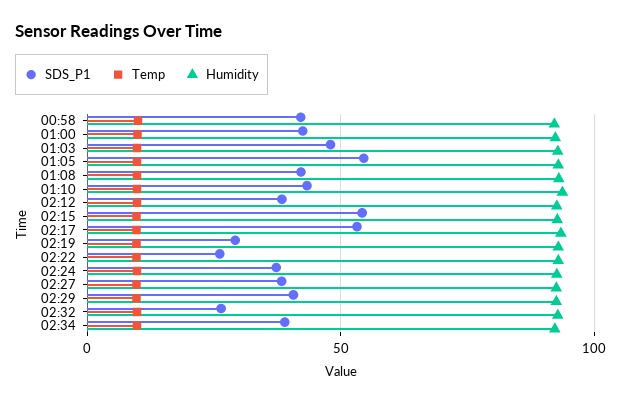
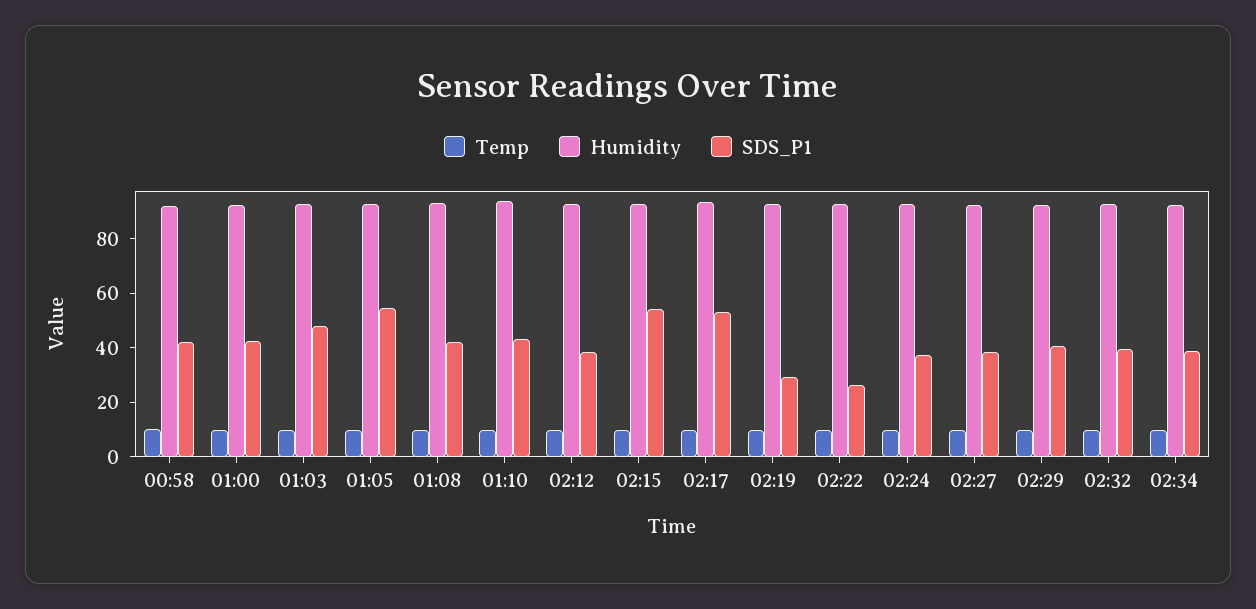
SDS_P1, 02:32: 25 -> 40

